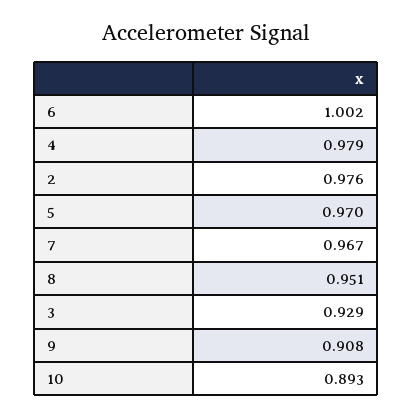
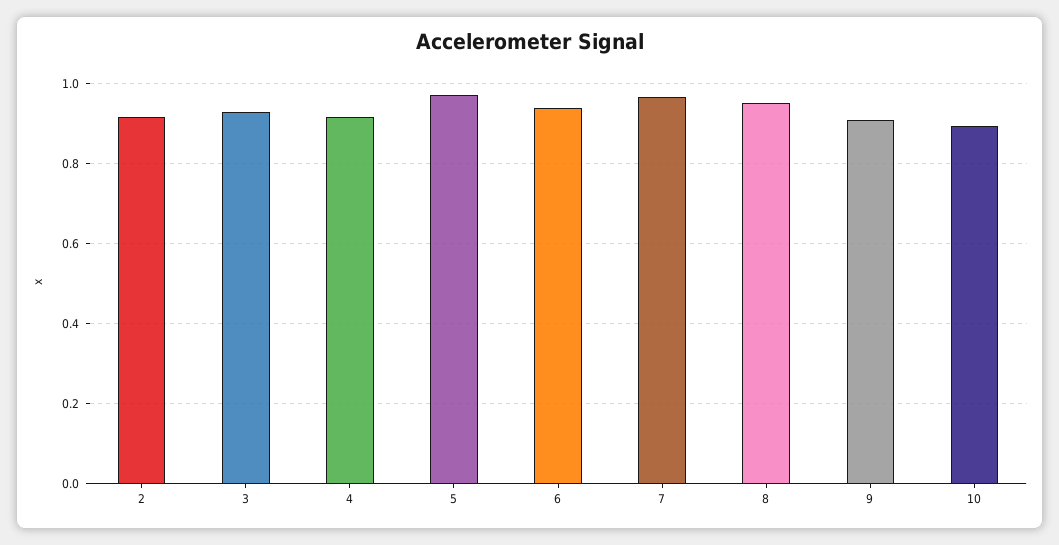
6: 1.002 -> 0.94
4: 0.979 -> 0.92
2: 0.976 -> 0.92

